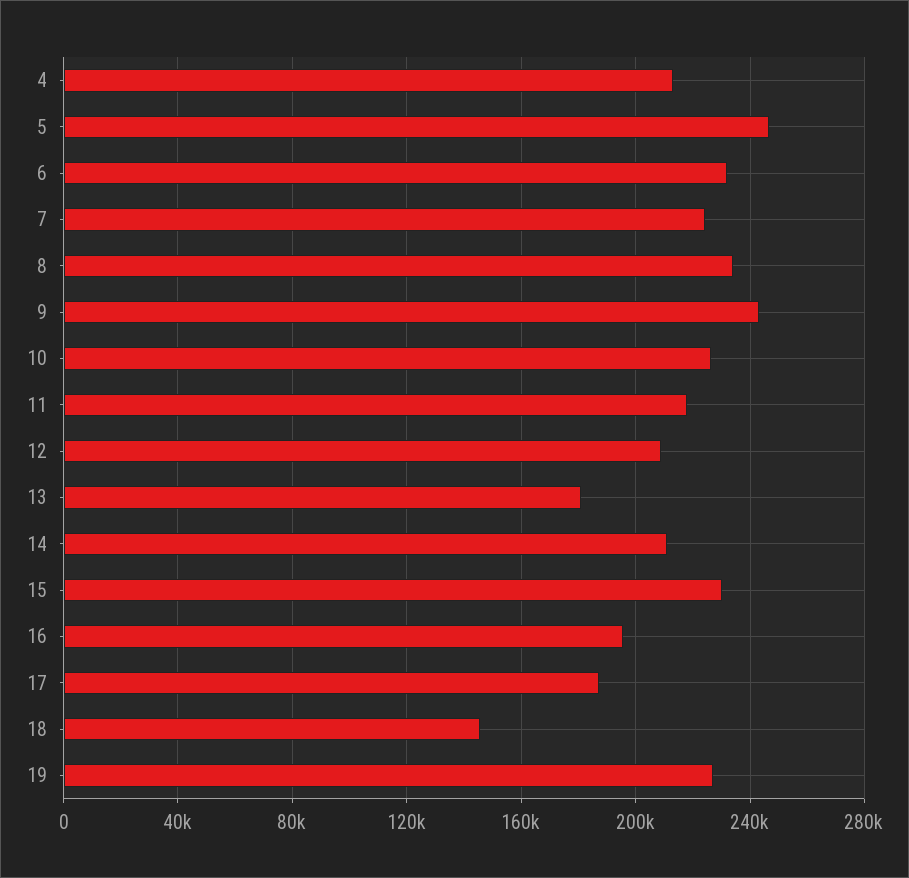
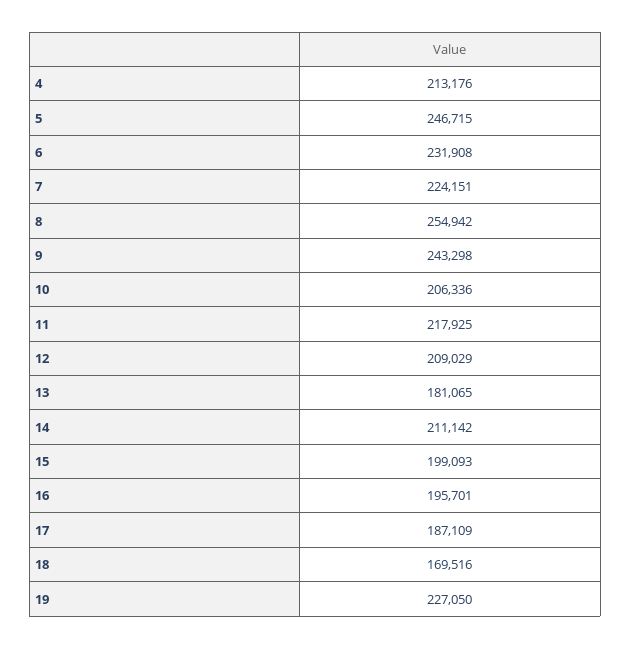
8: 235000 -> 254942
10: 225000 -> 206336
15: 230000 -> 199093
18: 145000 -> 169516

